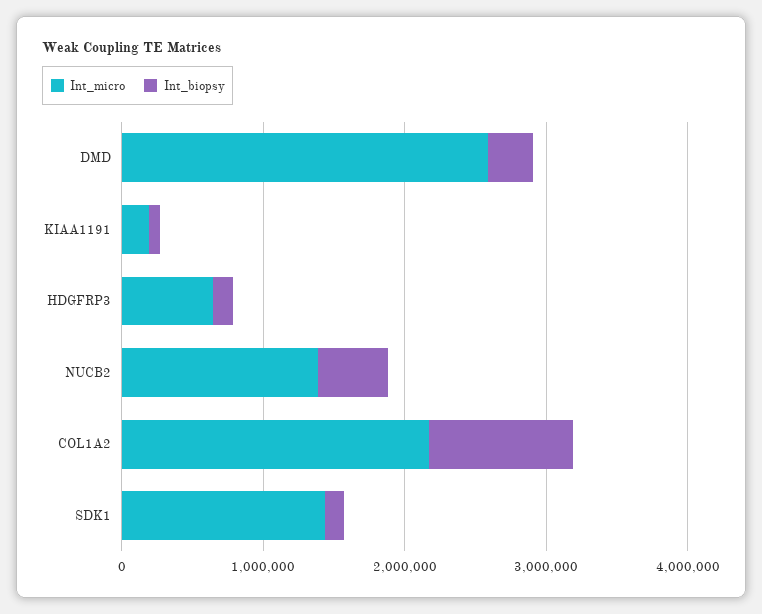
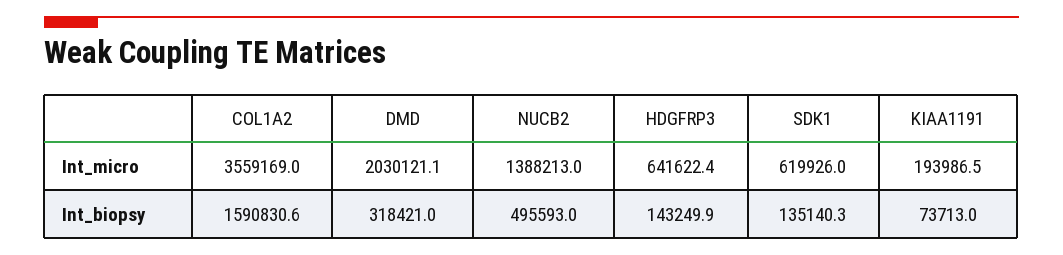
Int_micro, DMD: 2600000 -> 2030121.1
Int_micro, COL1A2: 2200000 -> 3559169
Int_biopsy, COL1A2: 1000000 -> 1590830.6
Int_micro, SDK1: 1400000 -> 619926

